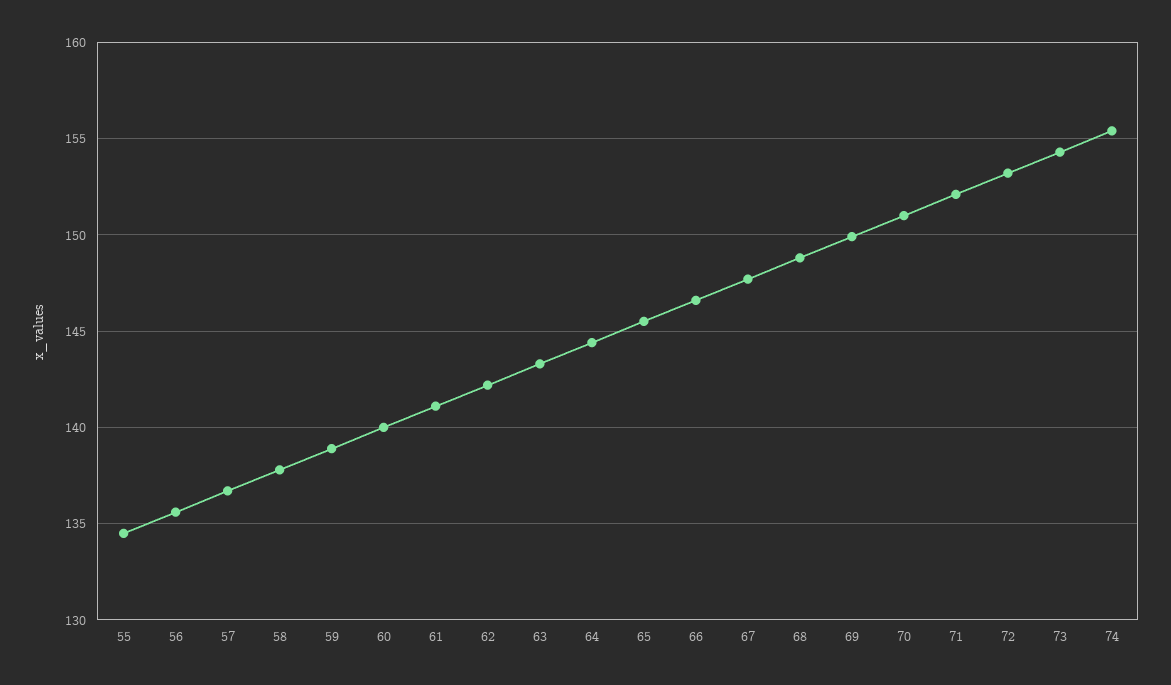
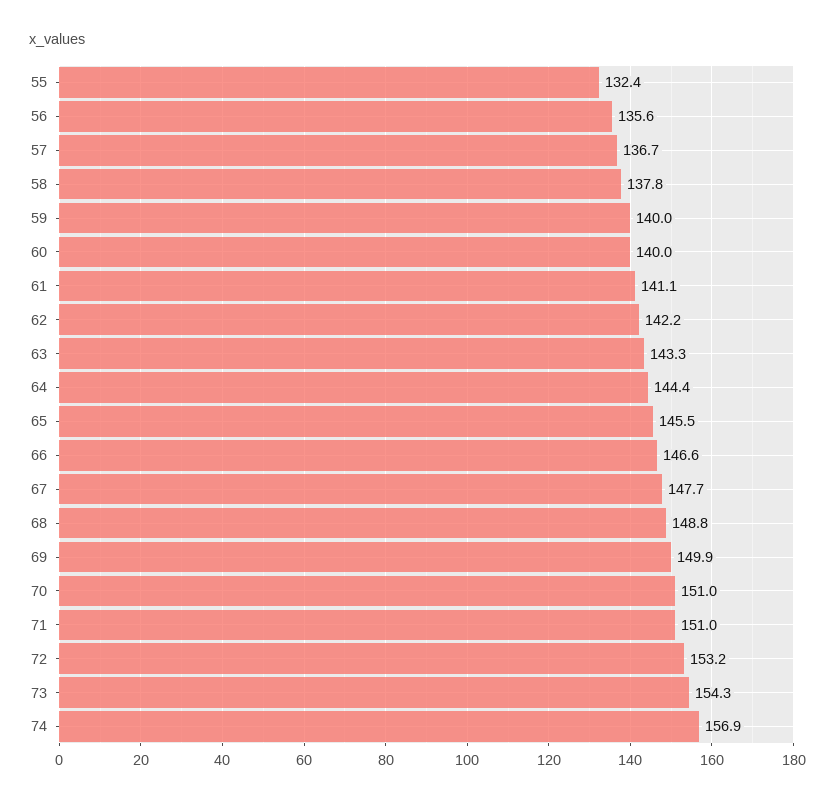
55: 134.5 -> 132.4
59: 139 -> 140
71: 152 -> 151
74: 155.5 -> 156.9

